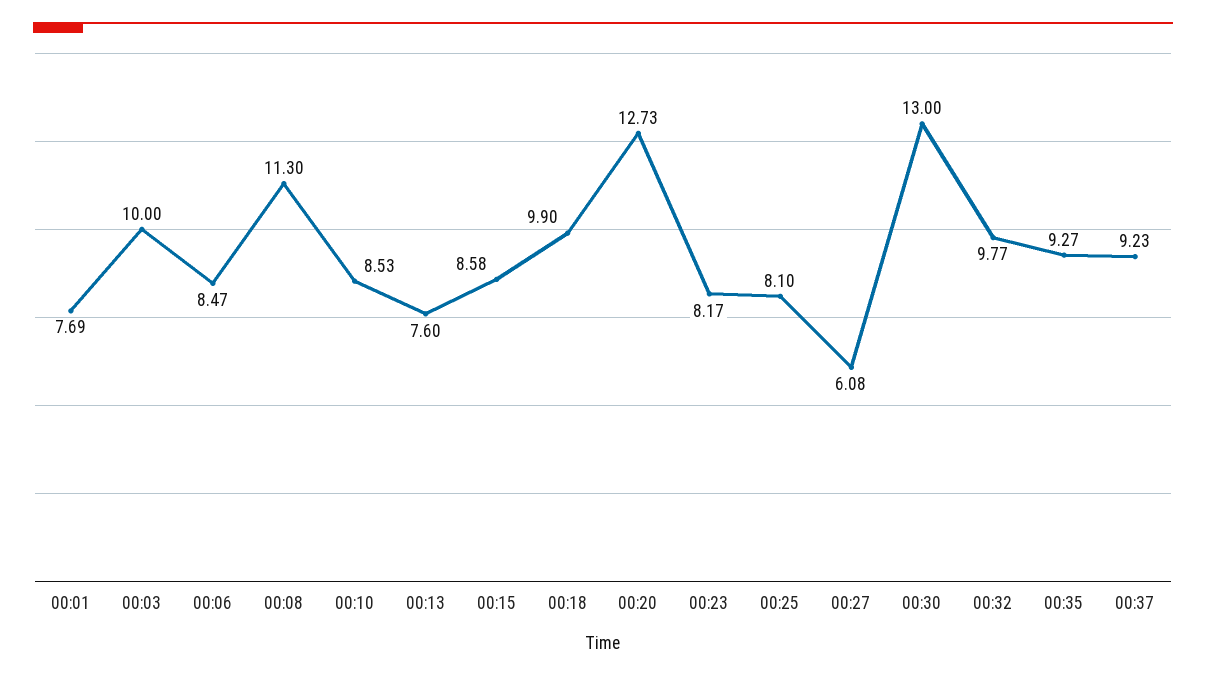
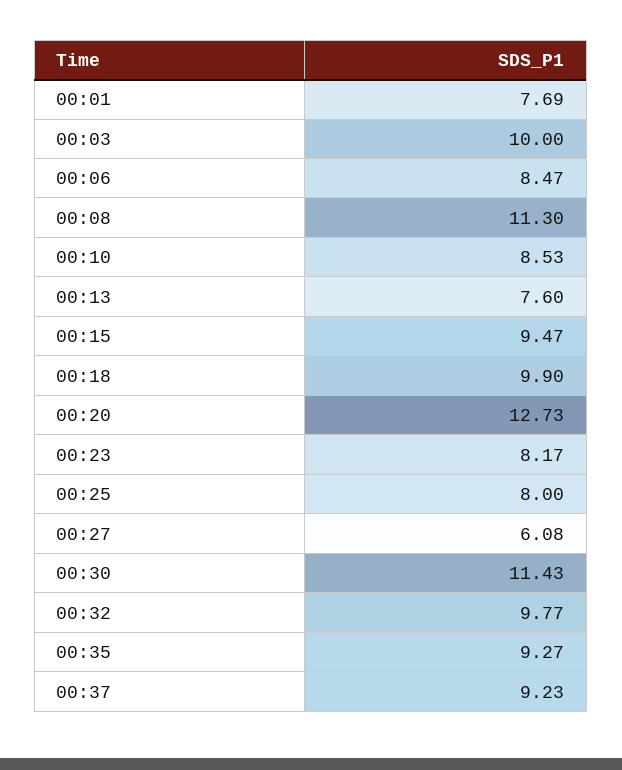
00:15: 8.58 -> 9.47
00:25: 8.1 -> 8
00:30: 13 -> 11.43

